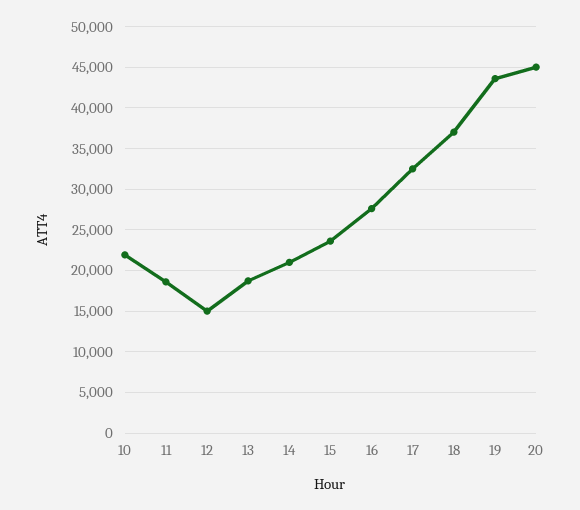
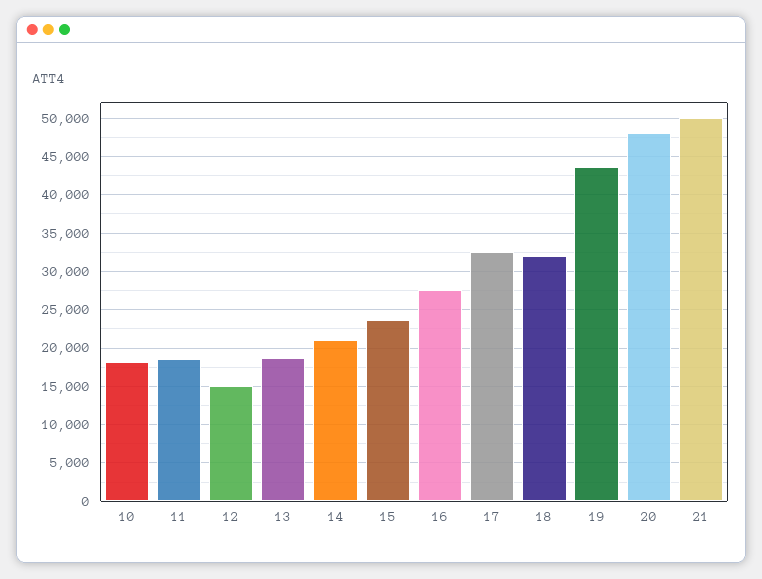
10: 22000 -> 18000
18: 37000 -> 32000
20: 45000 -> 48000
21: none -> 50000

